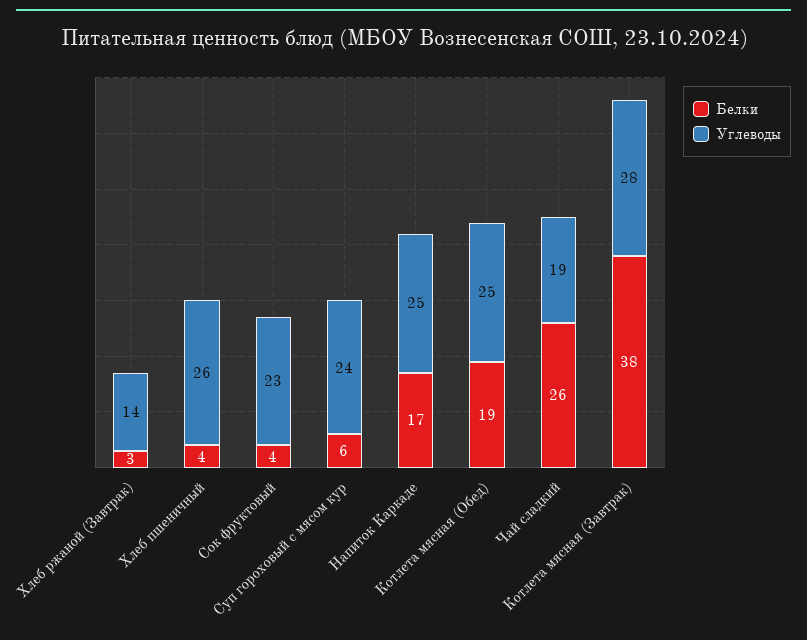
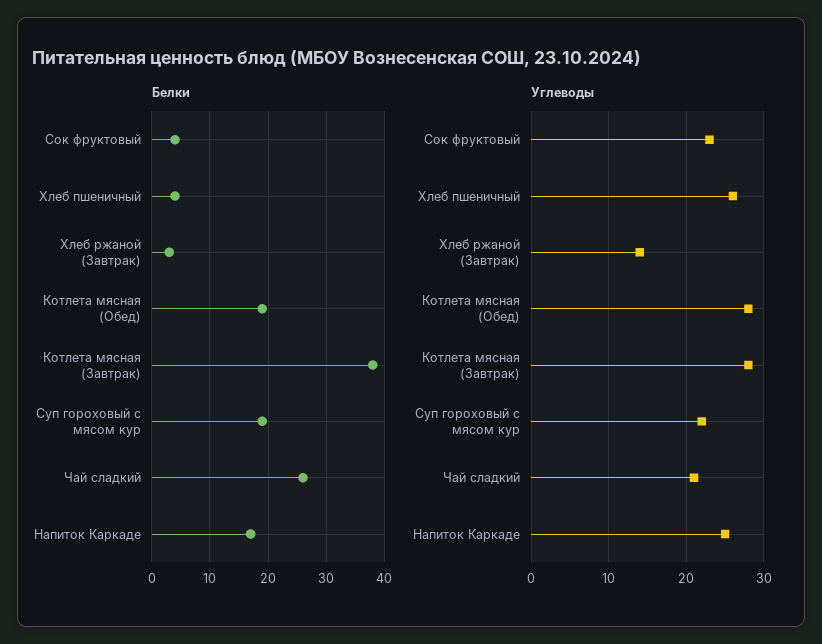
Белки, Суп гороховый с мясом кур: 6 -> 20
Углеводы, Суп гороховый с мясом кур: 24 -> 22
Углеводы, Котлета мясная (Обед): 25 -> 28
Углеводы, Чай сладкий: 19 -> 21

